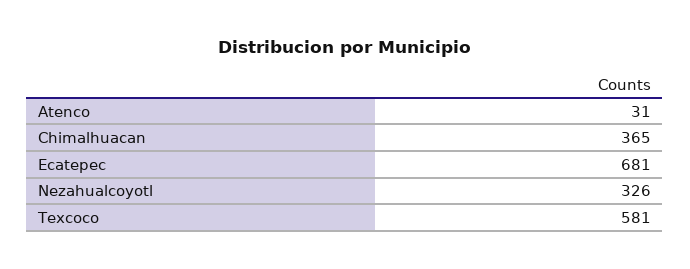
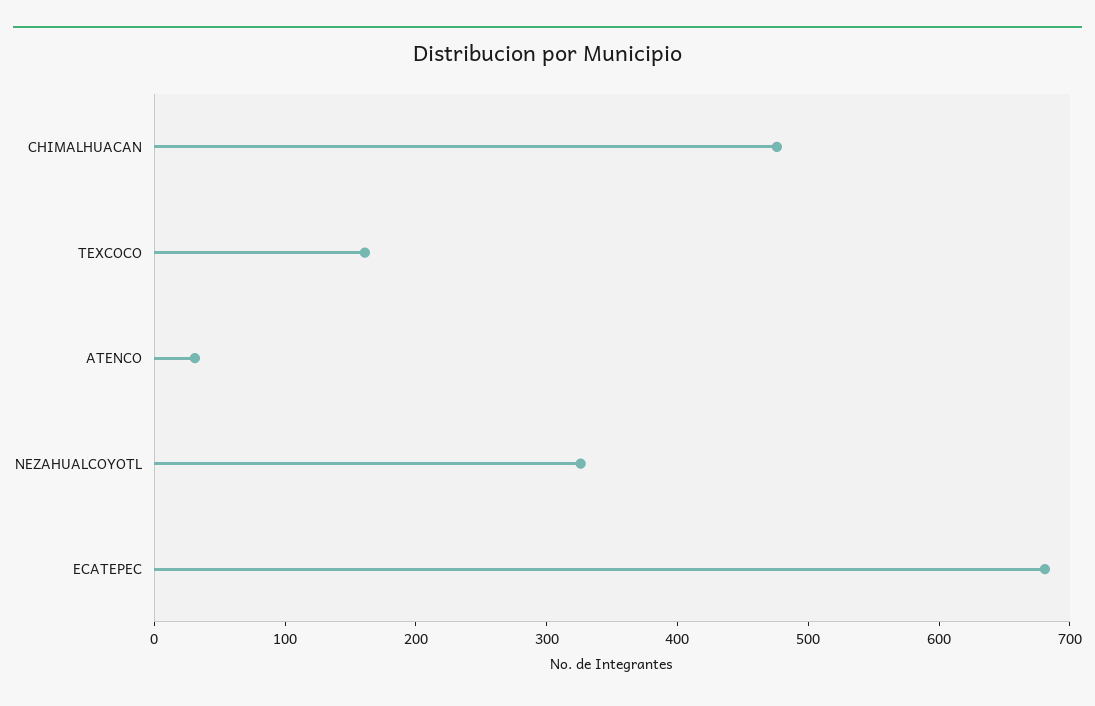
Chimalhuacan: 365 -> 480
Texcoco: 581 -> 160

